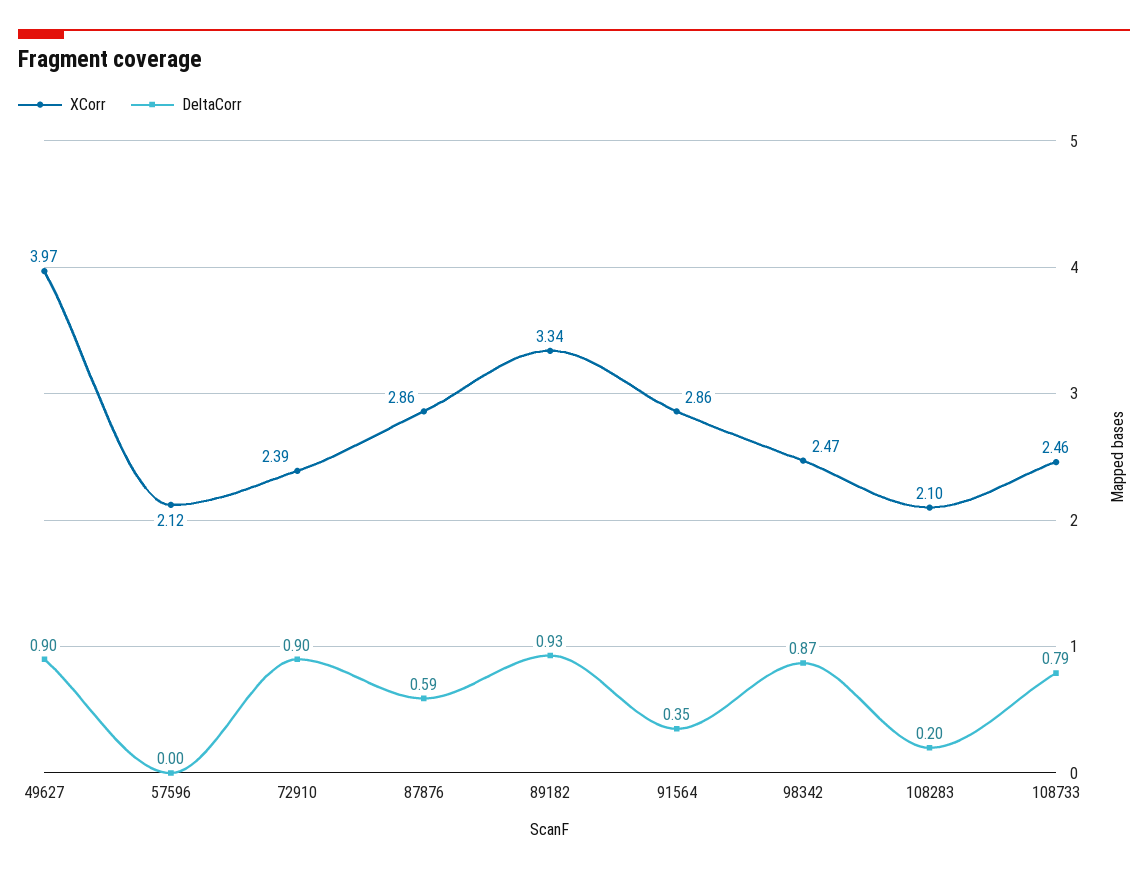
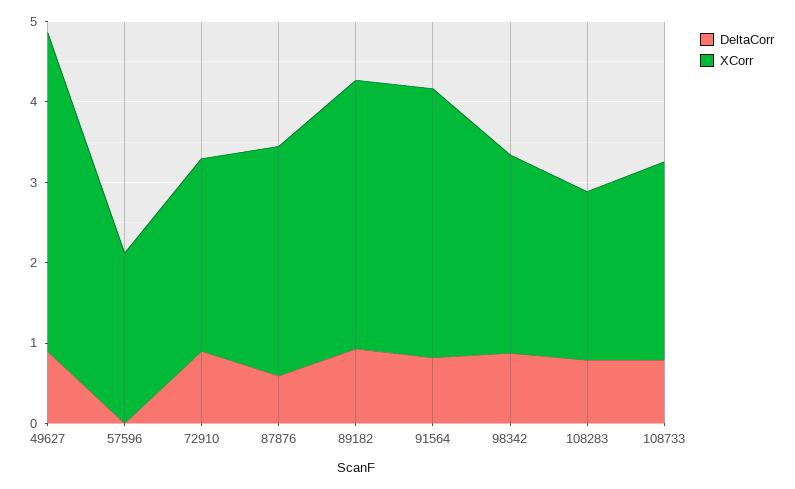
XCorr, 91564: 2.86 -> 3.4
DeltaCorr, 91564: 0.35 -> 0.8
DeltaCorr, 108283: 0.2 -> 0.8

